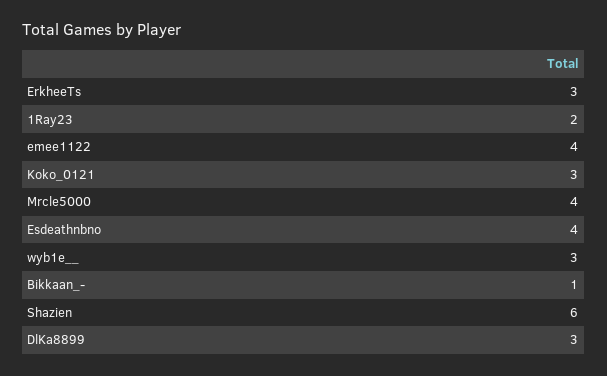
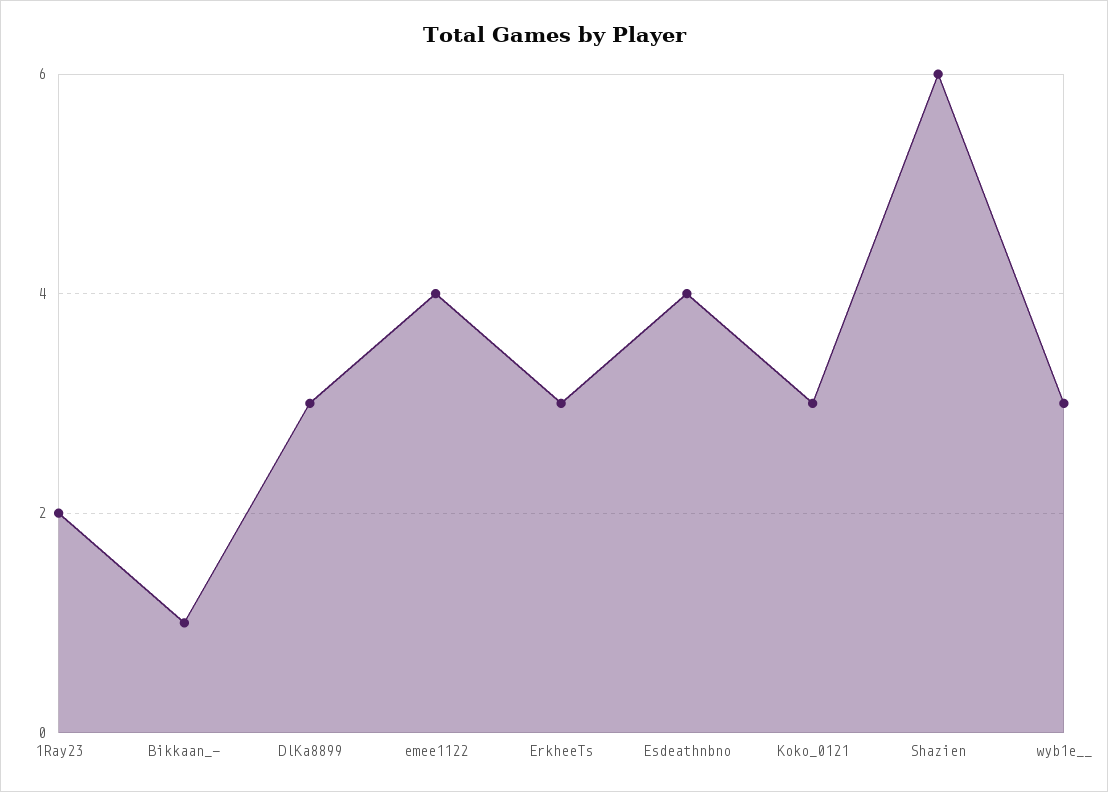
Mrcle5000: 4 -> none

